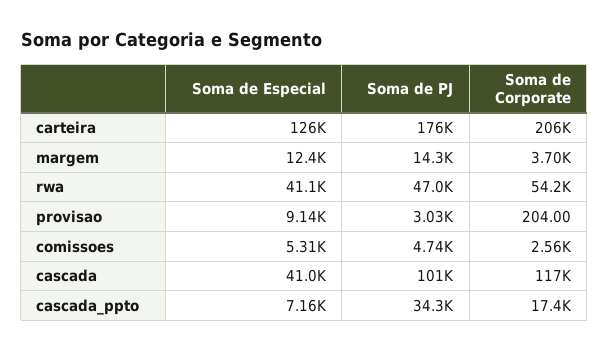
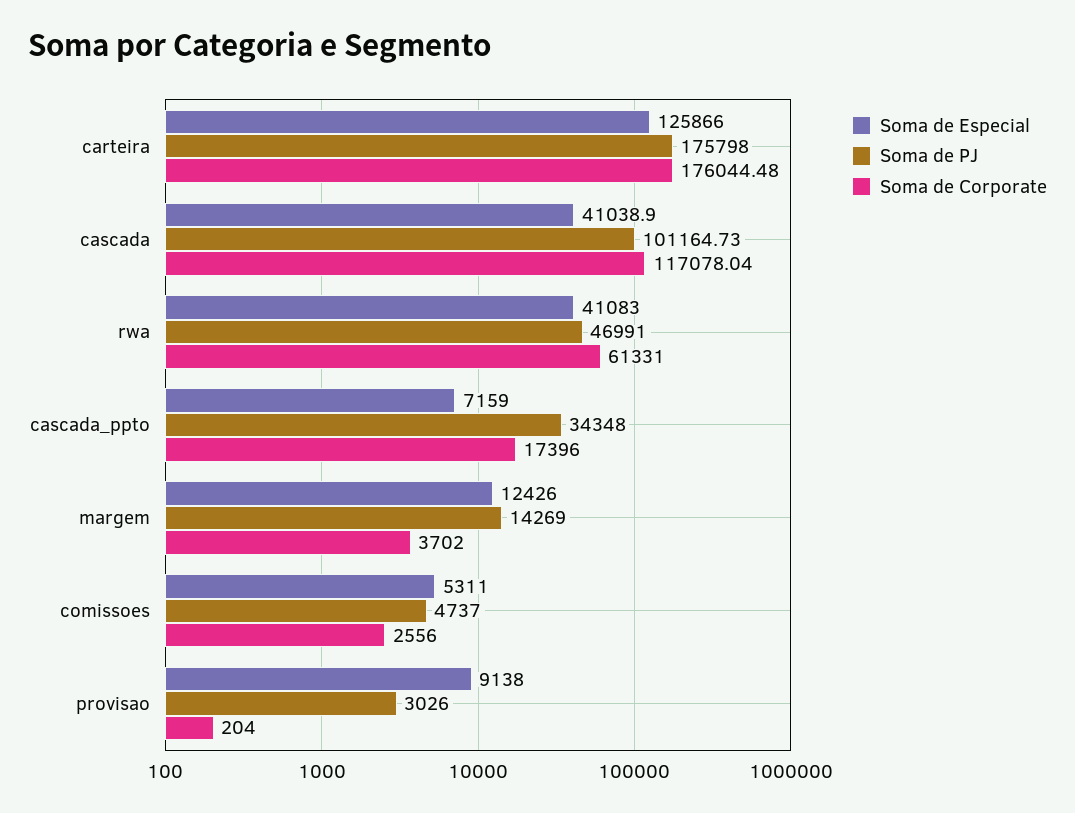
Soma de Corporate, carteira: 206000 -> 176044.48
Soma de Corporate, rwa: 54200 -> 61331

